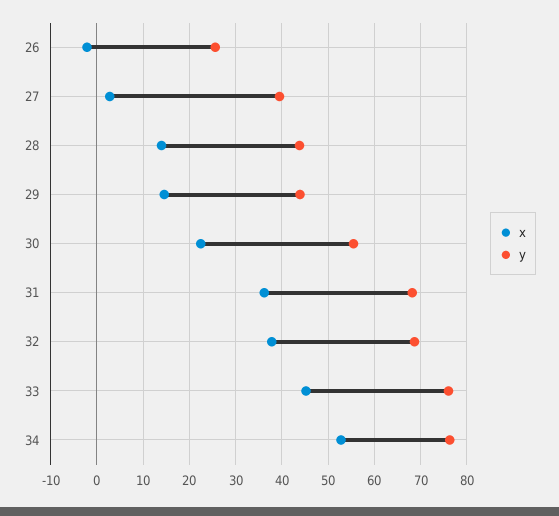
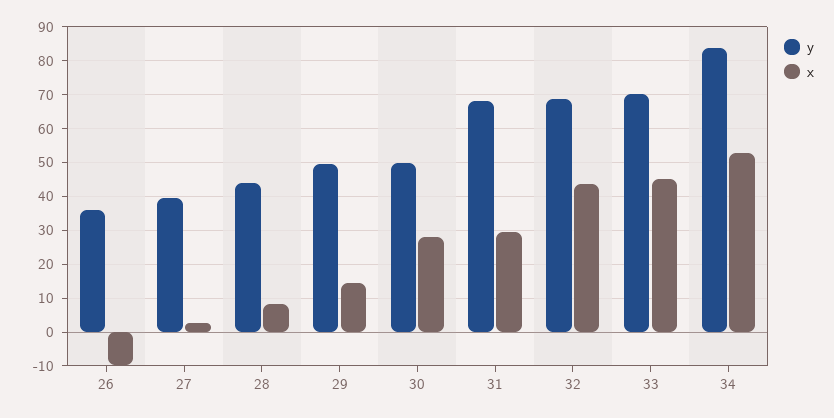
x, 26: -2 -> -10
y, 26: 26 -> 36
x, 28: 14 -> 8
y, 29: 44 -> 50
x, 30: 22 -> 28
y, 30: 56 -> 50
x, 31: 36 -> 30
x, 32: 38 -> 44
y, 33: 76 -> 70
y, 34: 76 -> 84

